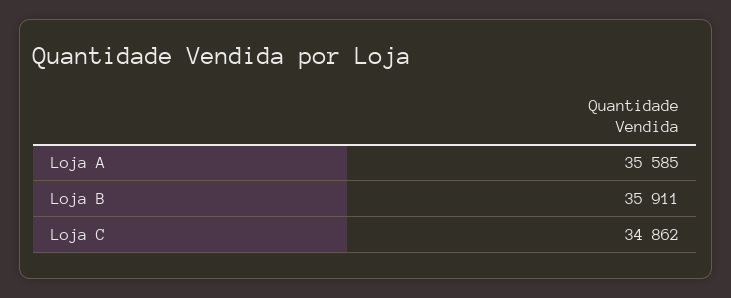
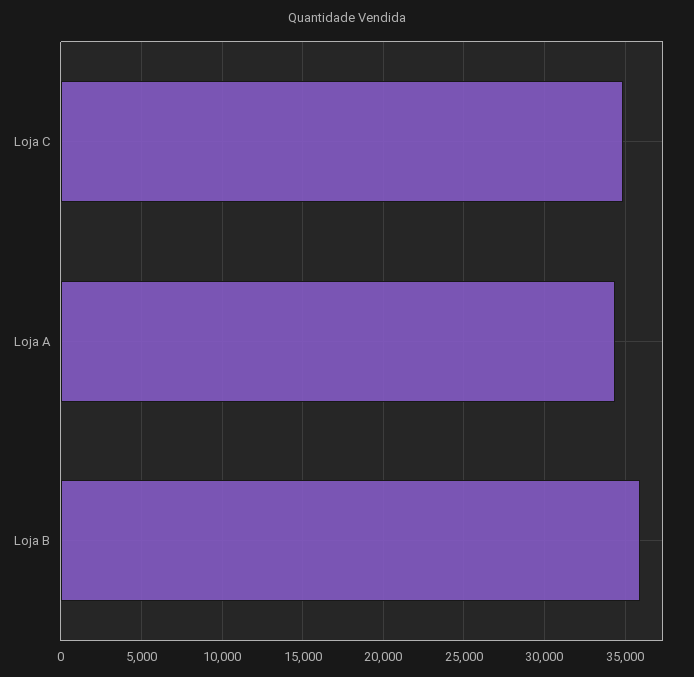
Loja A: 35585 -> 34500

